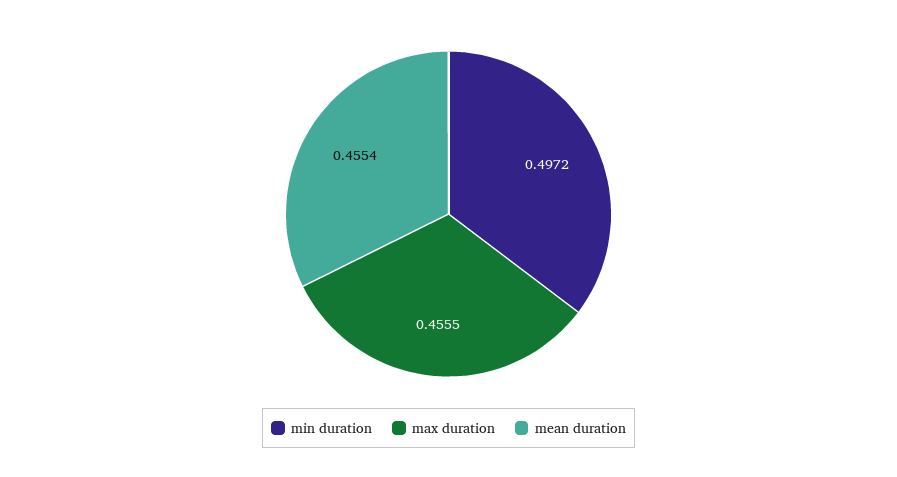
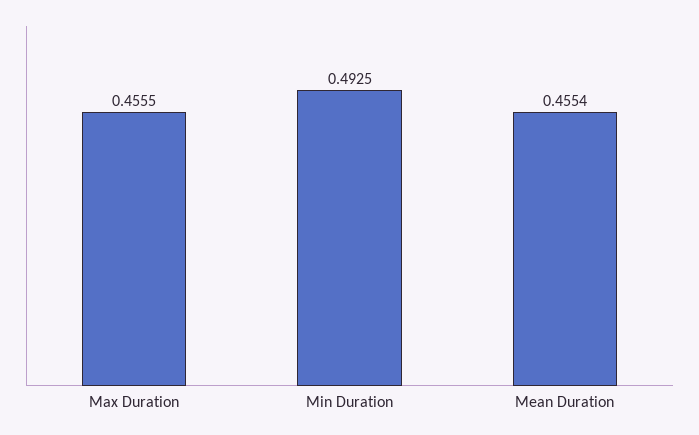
min duration: 0.4972 -> 0.4925

